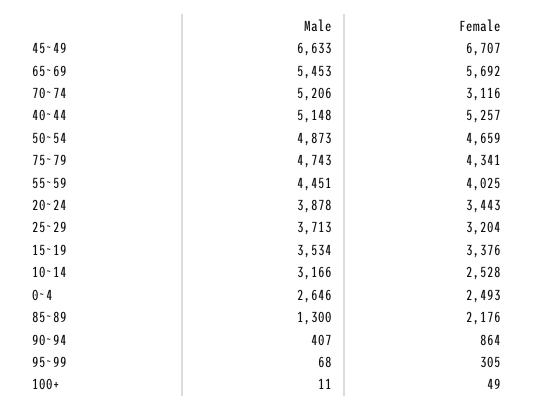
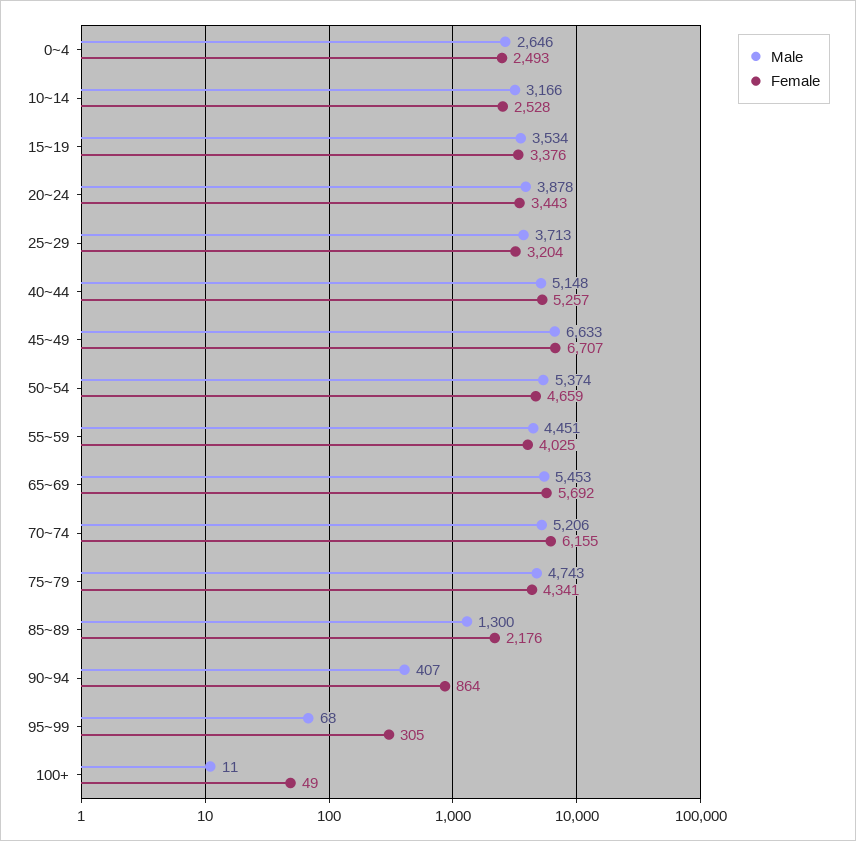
Female, 70~74: 3116 -> 6155
Male, 50~54: 4873 -> 5374

